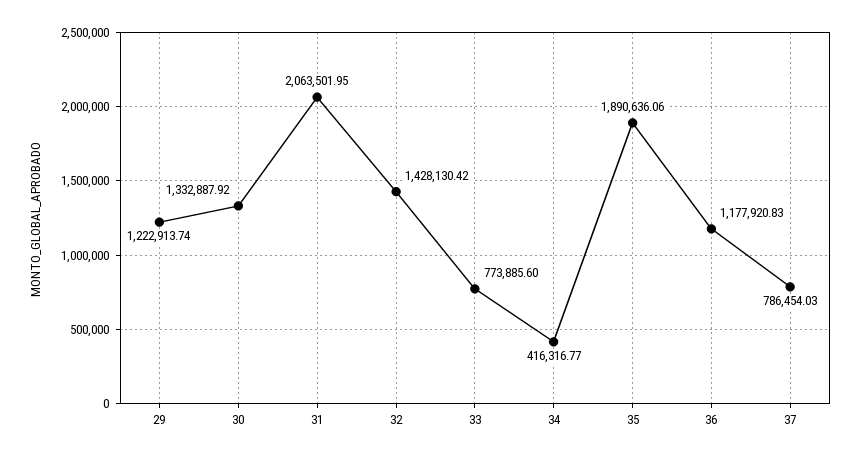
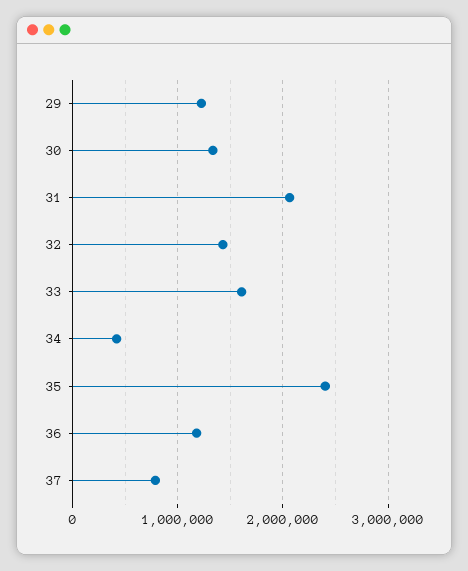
33: 773885.6 -> 1600000
35: 1890636.06 -> 2400000

